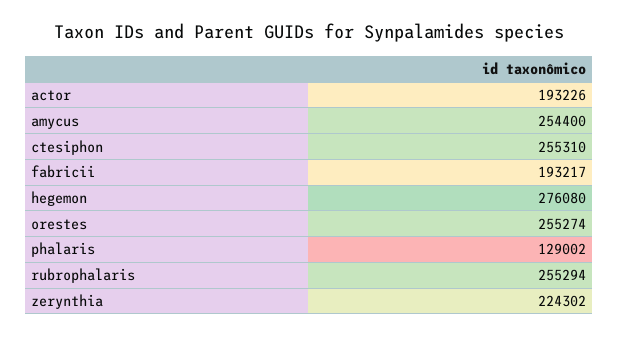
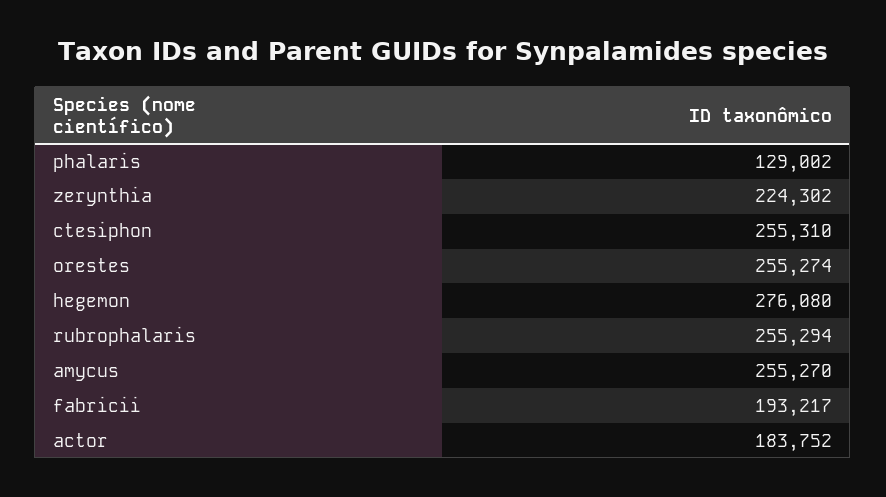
actor: 193226 -> 183752
amycus: 254400 -> 255270

